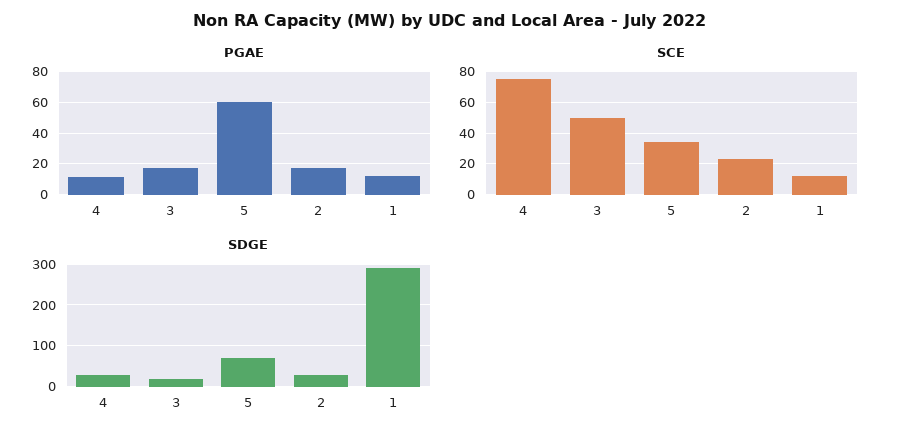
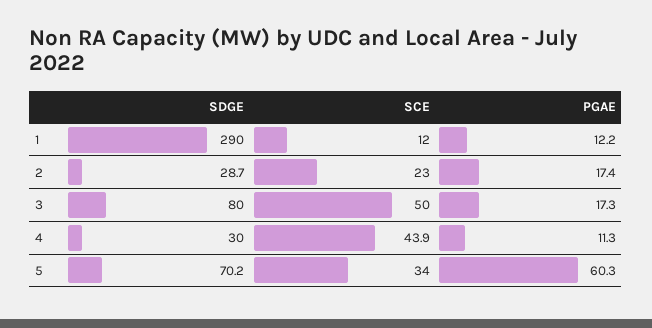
SCE, 4: 75 -> 43.9
SDGE, 3: 20 -> 80

